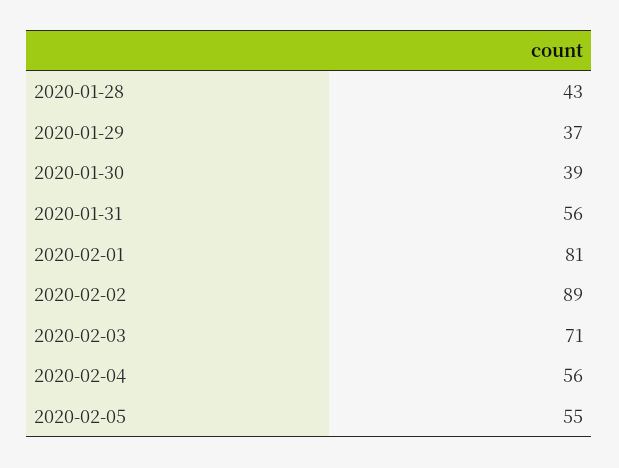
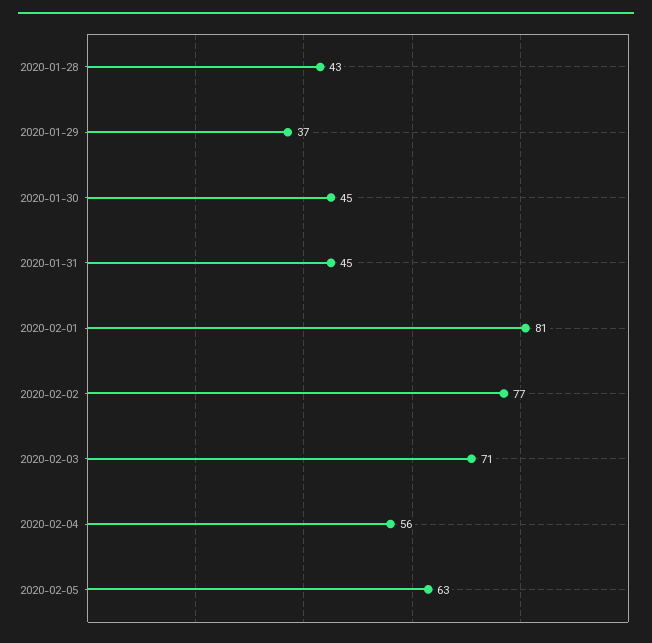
2020-01-30: 39 -> 45
2020-01-31: 56 -> 45
2020-02-02: 89 -> 77
2020-02-05: 55 -> 63

